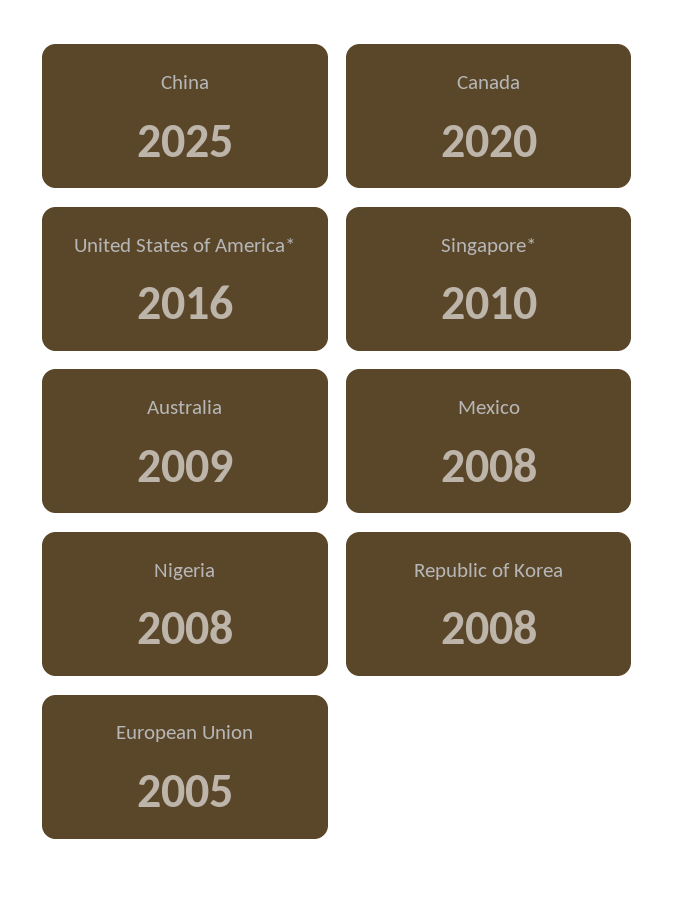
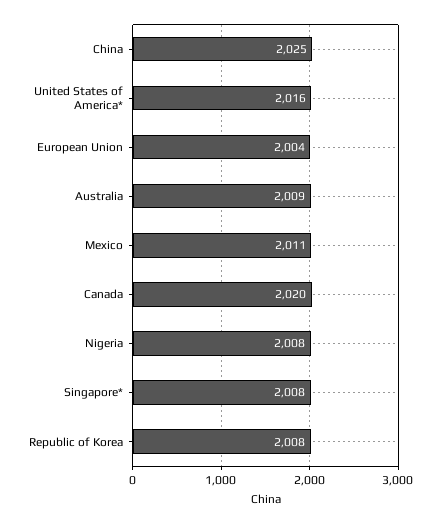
Singapore*: 2010 -> 2008
Mexico: 2008 -> 2011
European Union: 2005 -> 2004

